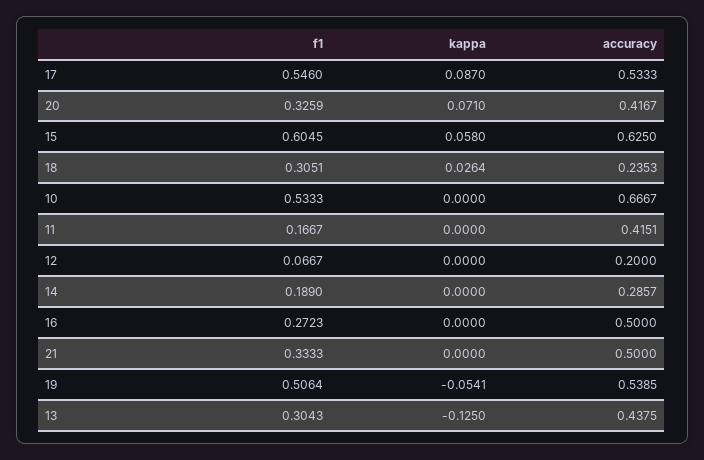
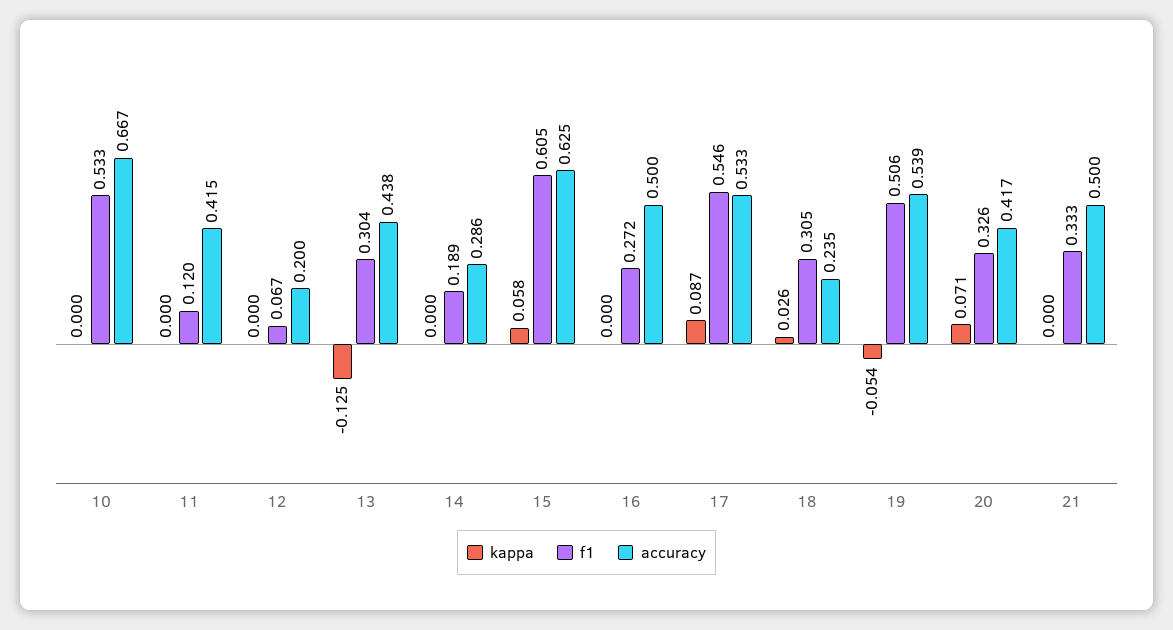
f1, 11: 0.1667 -> 0.12

